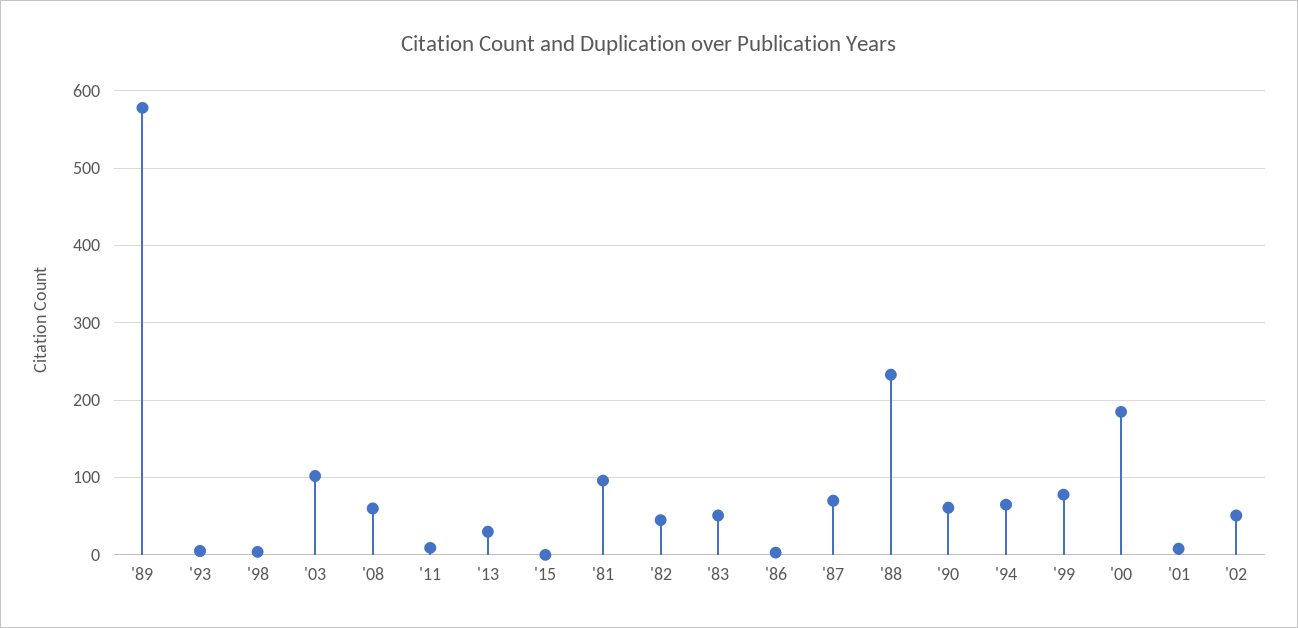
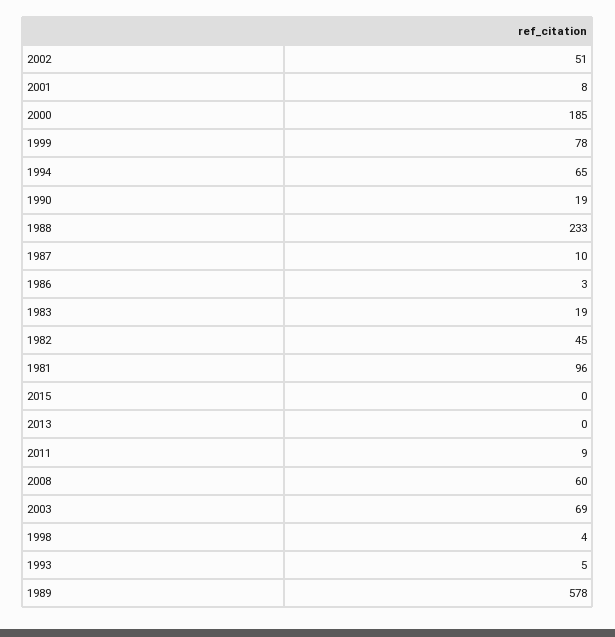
'03: 100 -> 69
'13: 30 -> 0
'83: 50 -> 19
'87: 70 -> 10
'90: 60 -> 19

